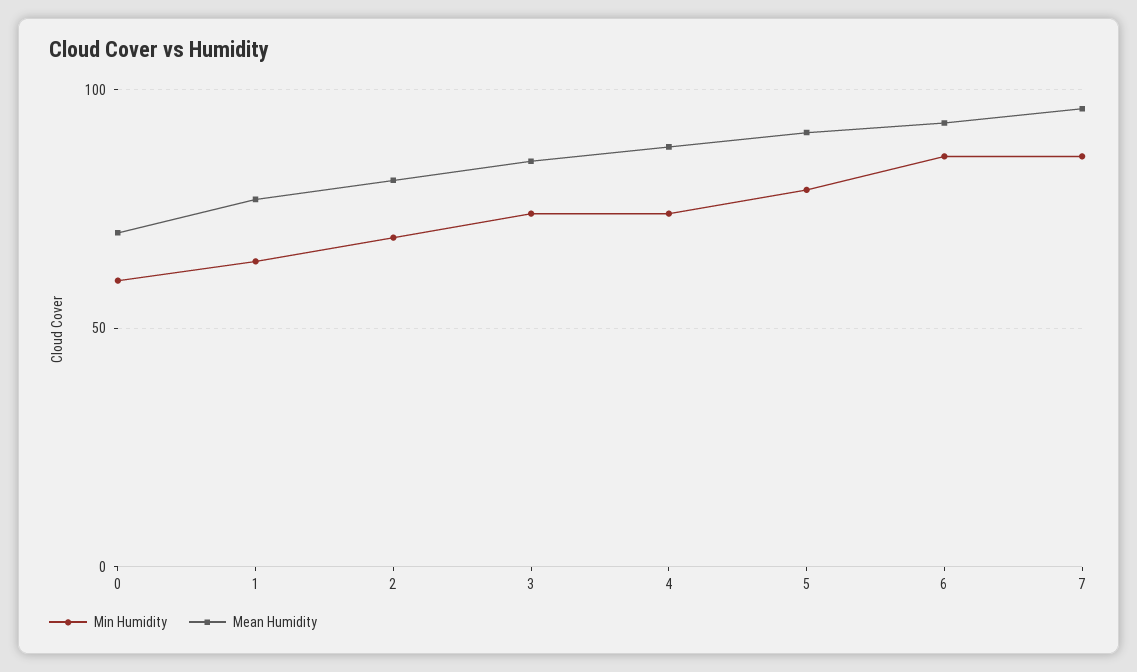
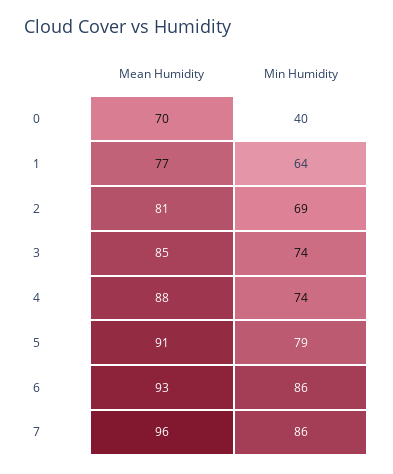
Min Humidity, 0: 60 -> 40

